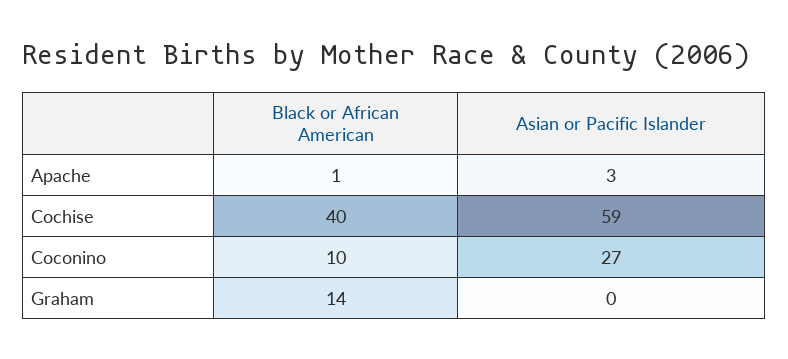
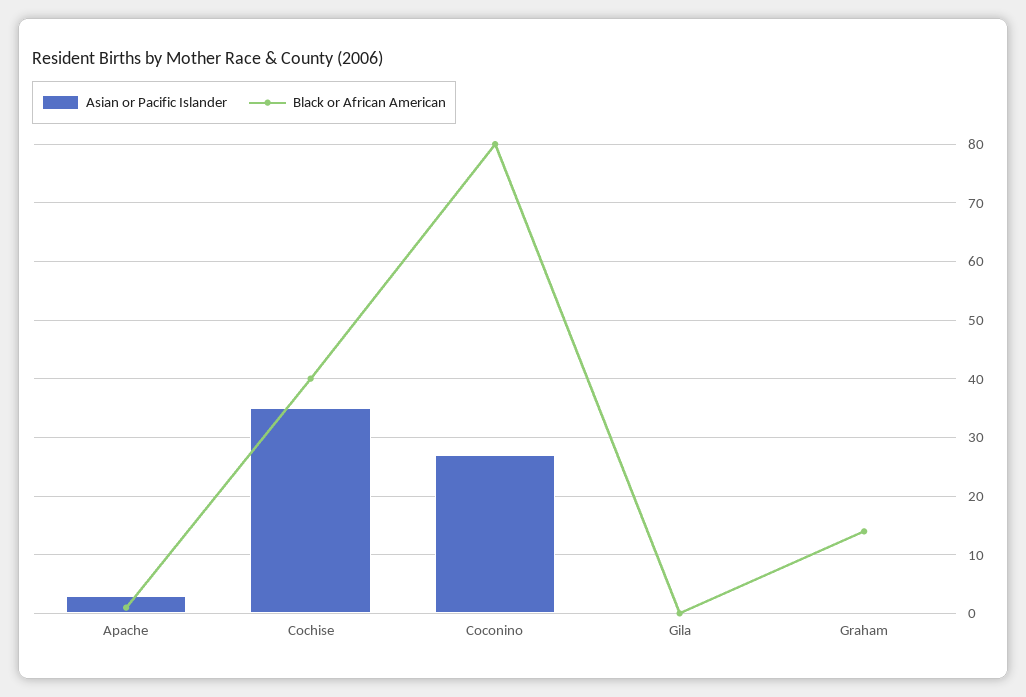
Asian or Pacific Islander, Cochise: 59 -> 35
Black or African American, Coconino: 10 -> 80
Asian or Pacific Islander, Gila: none -> 0
Black or African American, Gila: none -> 0

